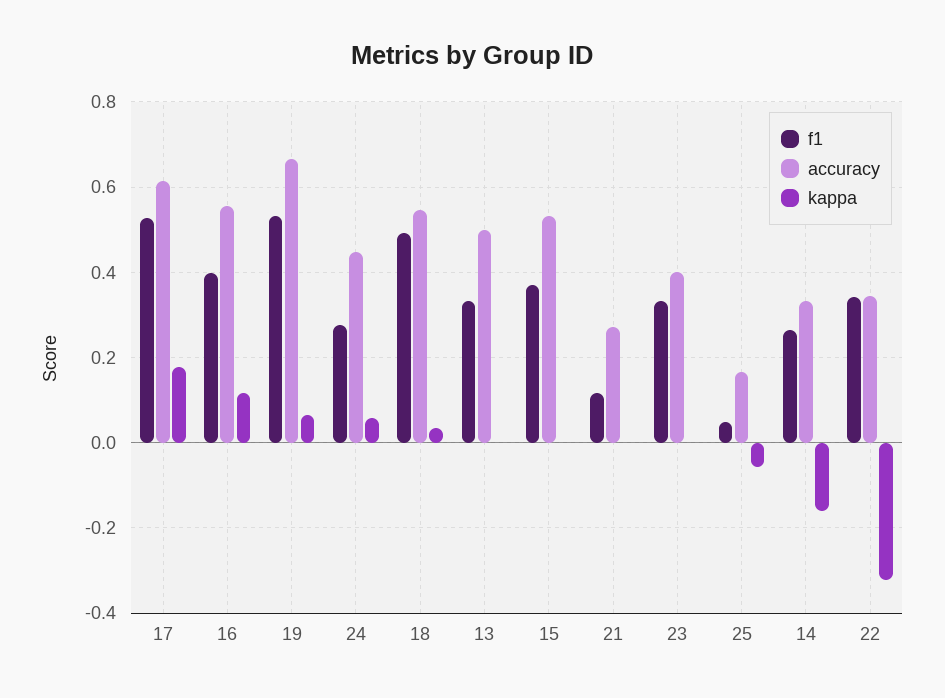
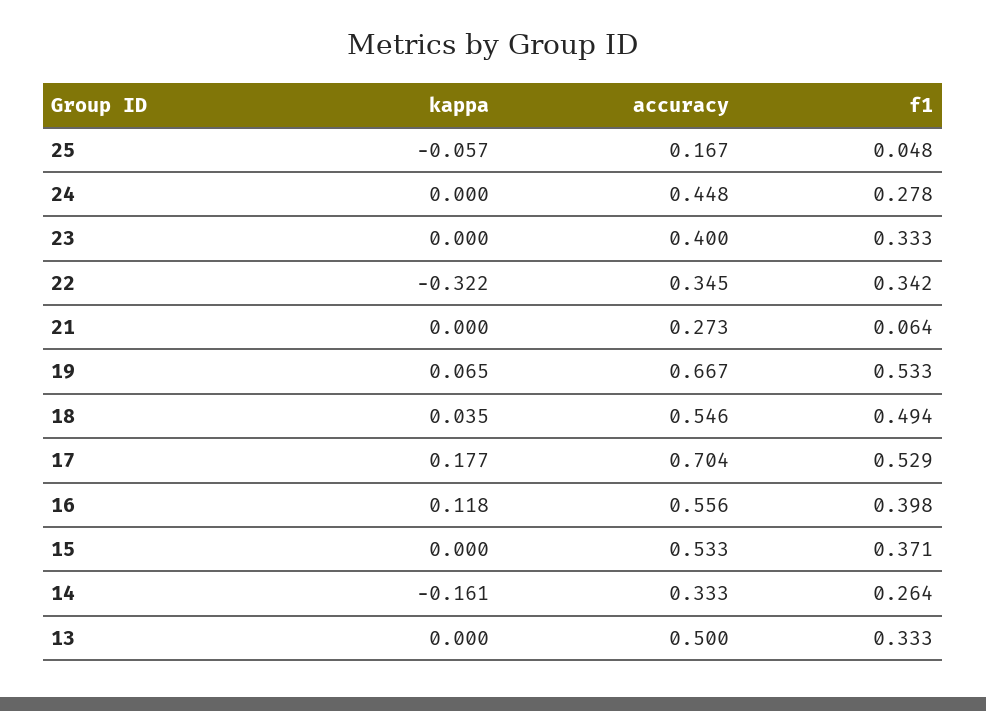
accuracy, 17: 0.62 -> 0.704
kappa, 24: 0.06 -> 0
f1, 21: 0.12 -> 0.064

